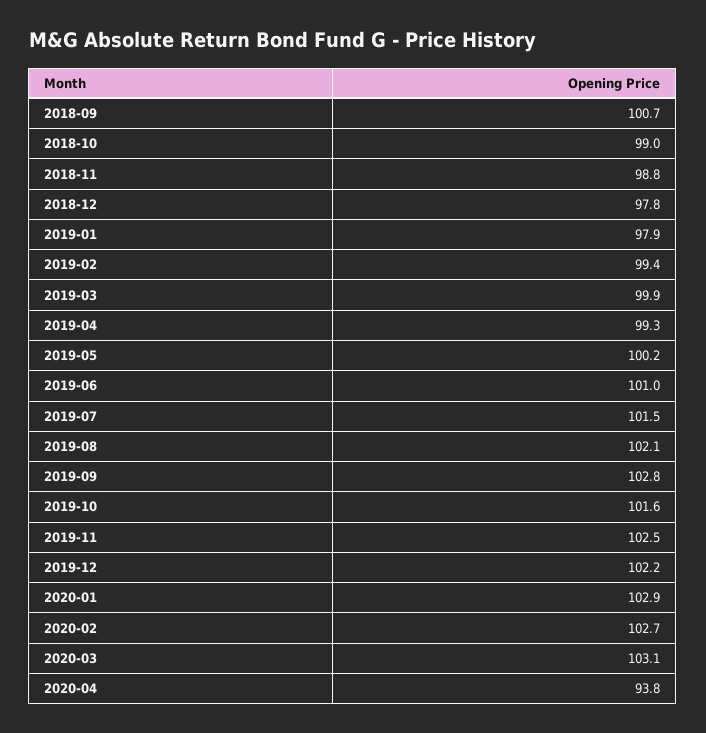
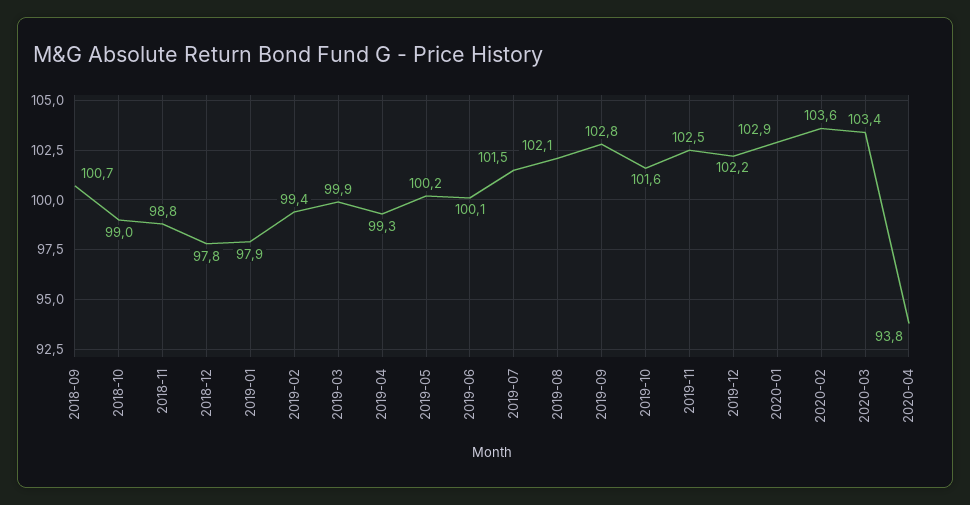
2019-06: 101 -> 100.1
2020-02: 102.7 -> 103.6
2020-03: 103.1 -> 103.4

